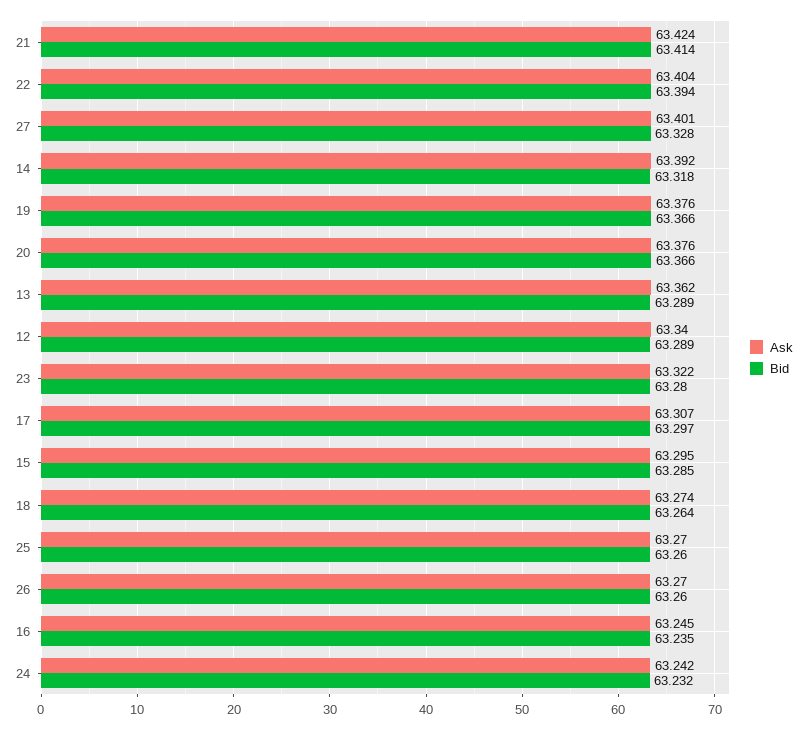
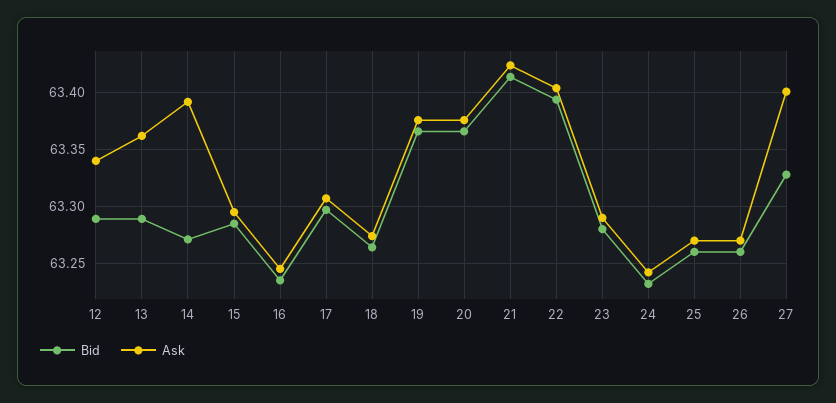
Bid, 14: 63.318 -> 63.27
Ask, 23: 63.322 -> 63.29

